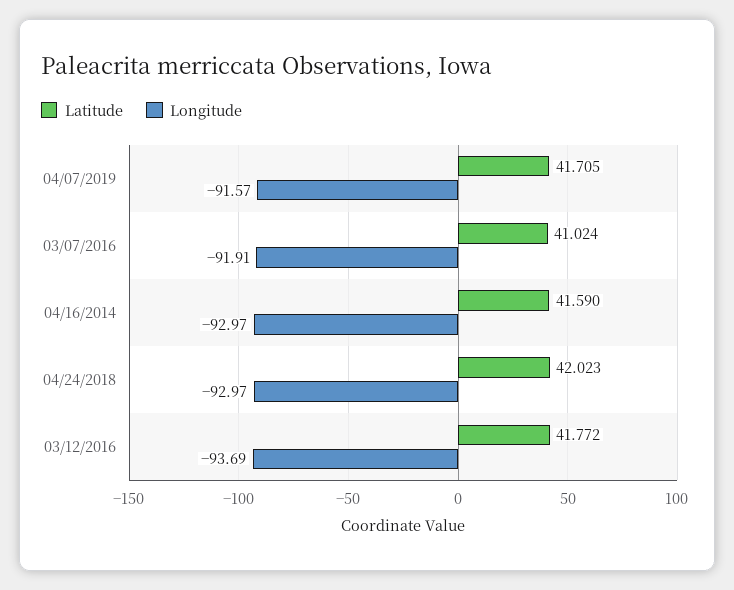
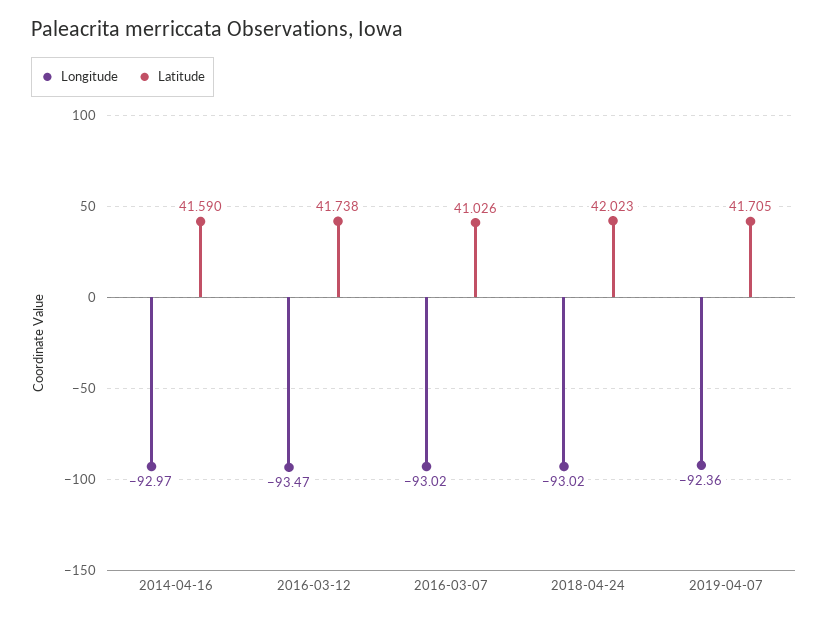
Longitude, 04/07/2019: -91.57 -> -92.36
Latitude, 03/07/2016: 41.024 -> 41.026
Longitude, 03/07/2016: -91.91 -> -93.02
Longitude, 04/24/2018: -92.97 -> -93.02
Latitude, 03/12/2016: 41.772 -> 41.738
Longitude, 03/12/2016: -93.69 -> -93.47

